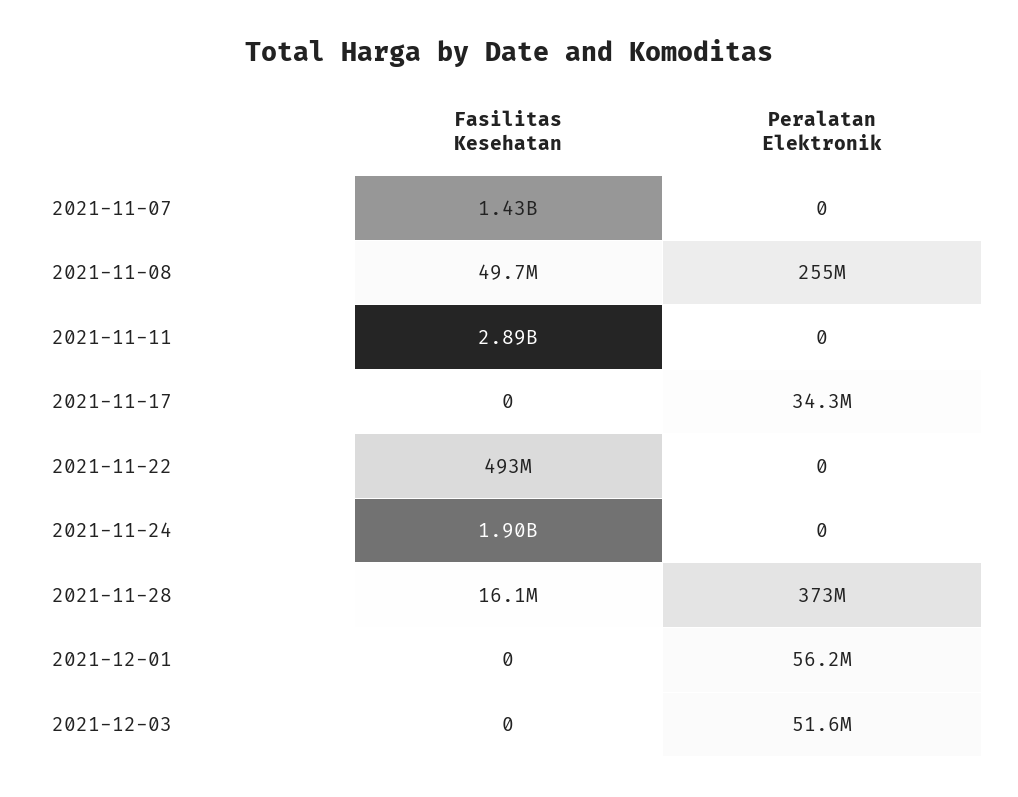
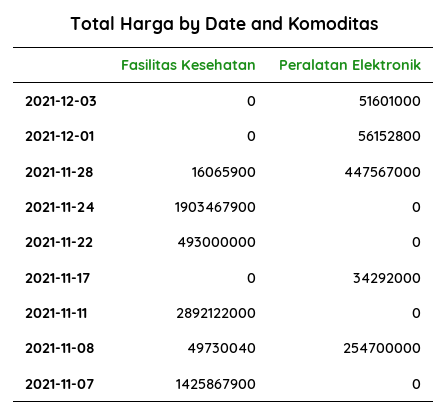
Peralatan Elektronik, 2021-11-28: 373000000 -> 447567000

